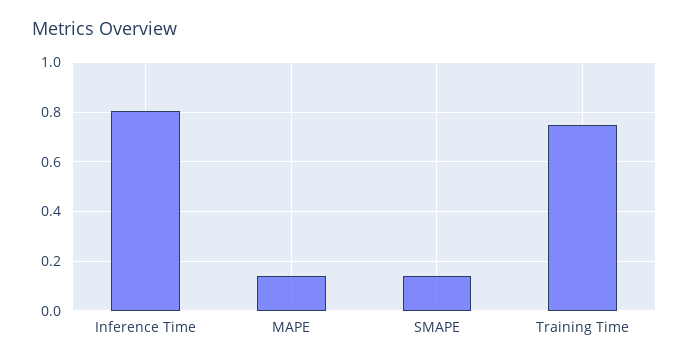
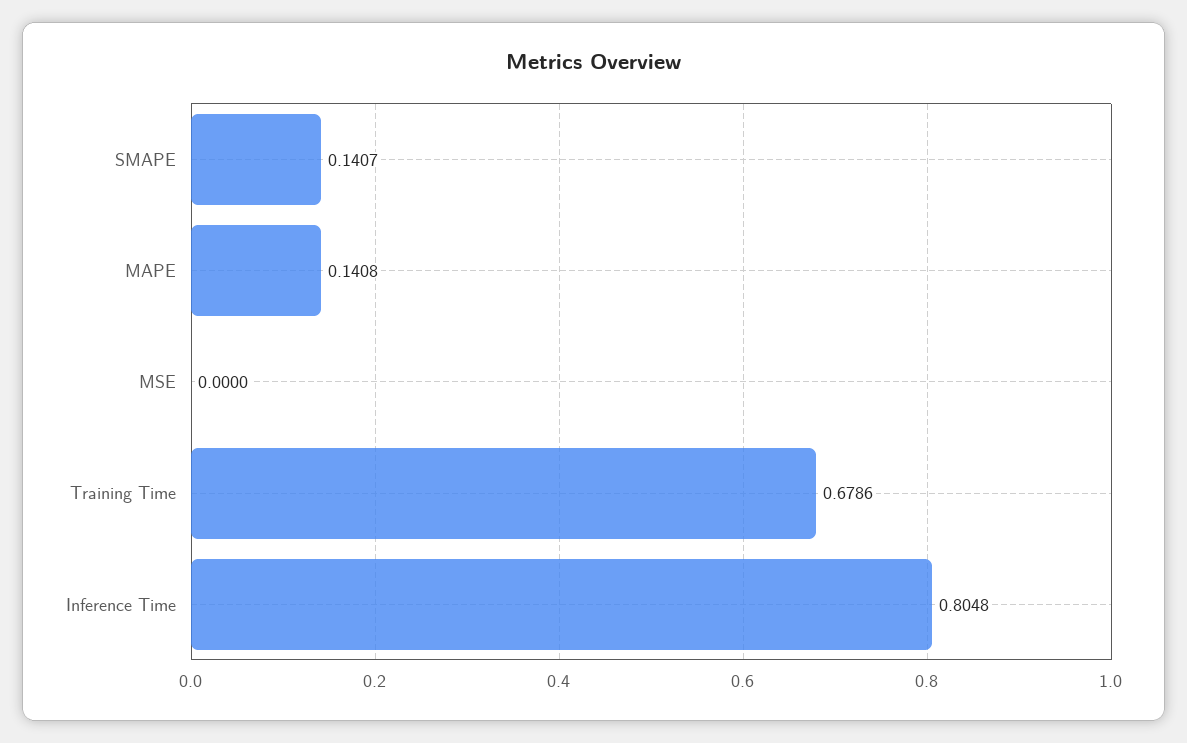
Training Time: 0.75 -> 0.6786
MSE: none -> 0

